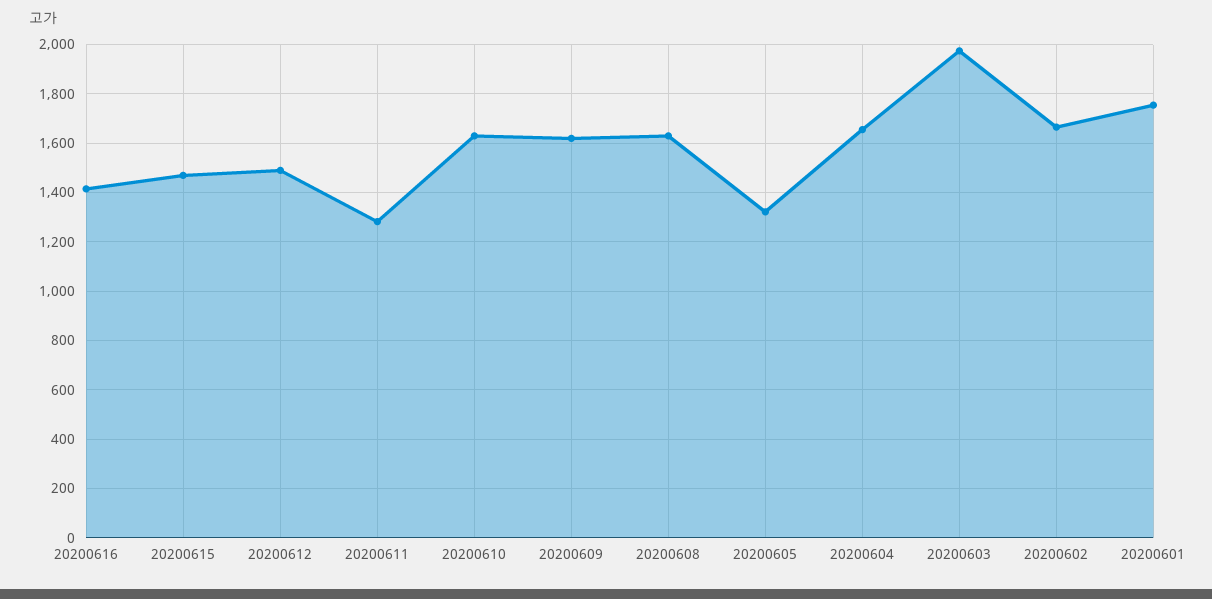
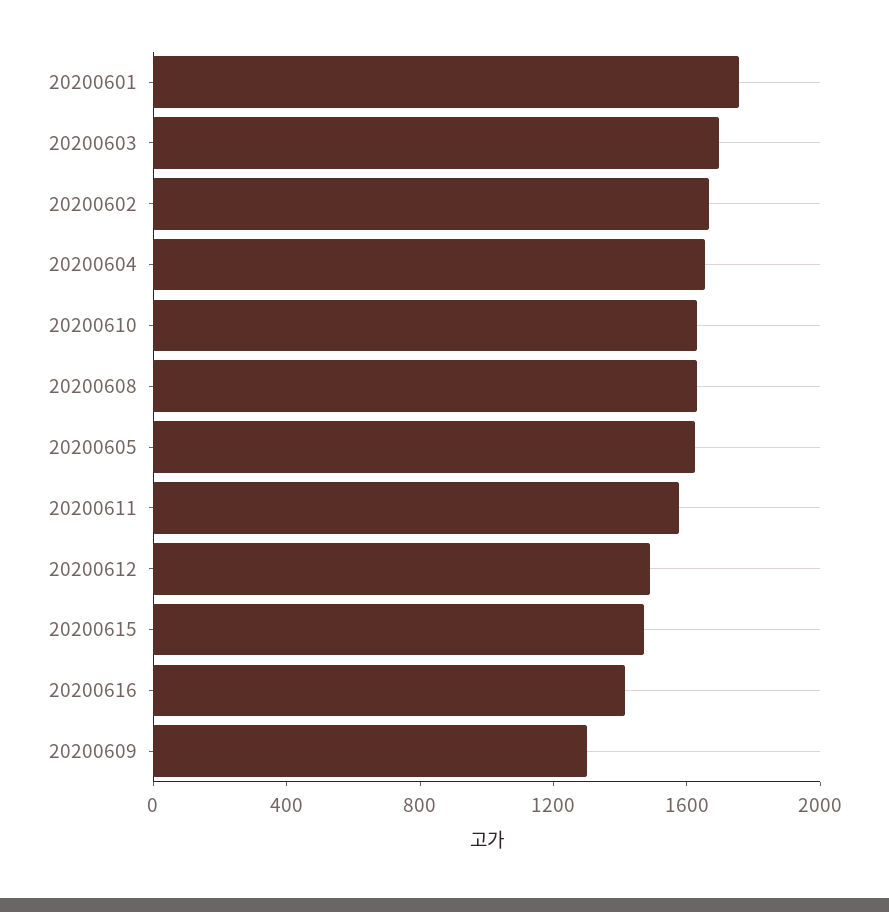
20200611: 1275 -> 1600
20200609: 1625 -> 1300
20200605: 1325 -> 1600
20200603: 1975 -> 1700

